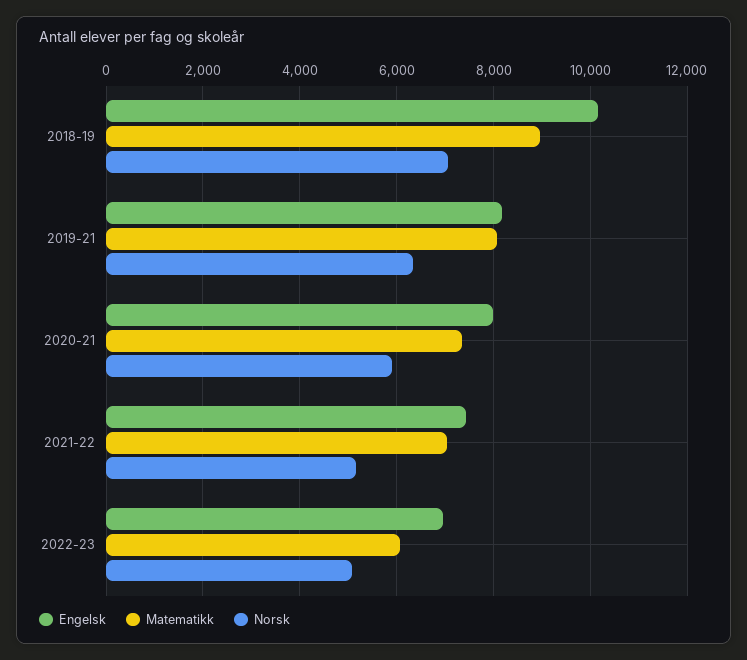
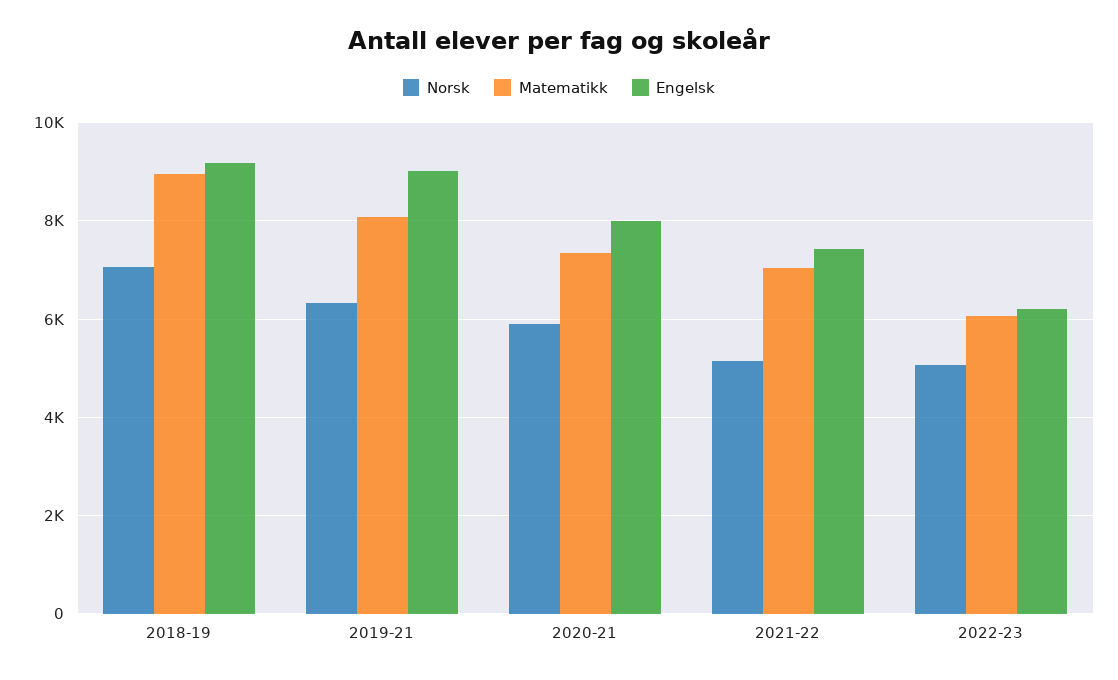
Engelsk, 2018-19: 10200 -> 9200
Engelsk, 2019-21: 8200 -> 9000
Engelsk, 2022-23: 7000 -> 6200

